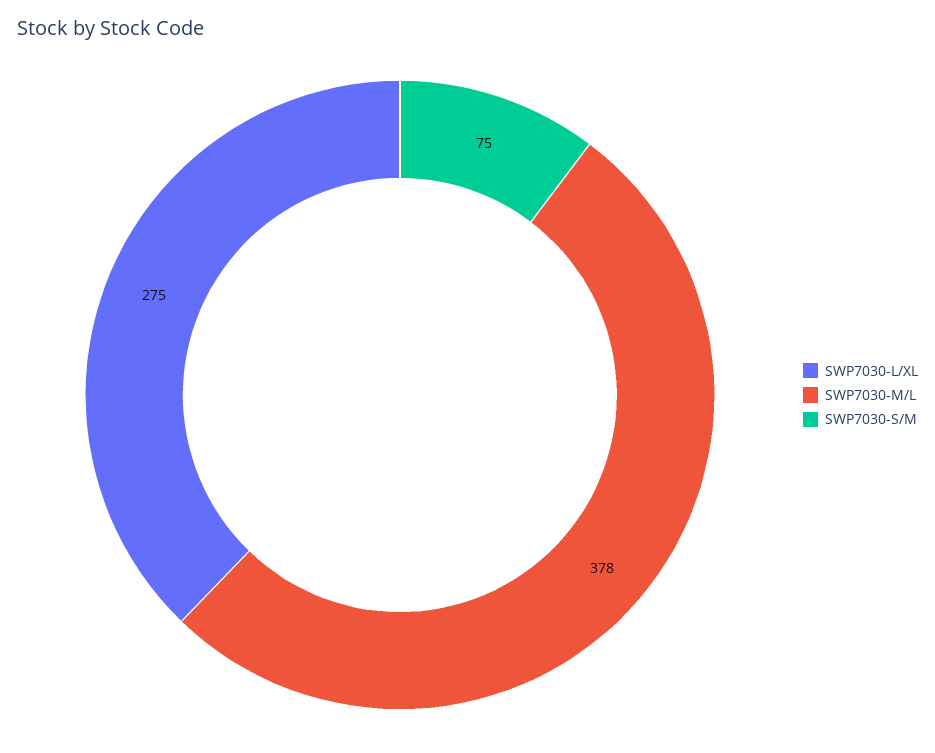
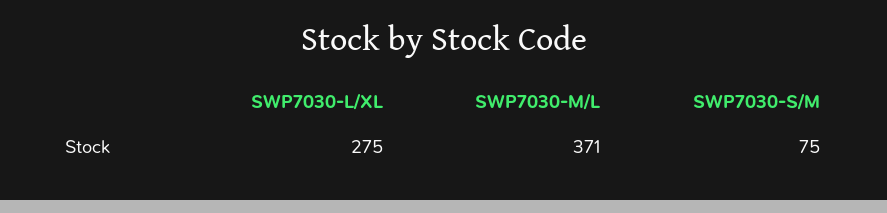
SWP7030-M/L: 378 -> 371

